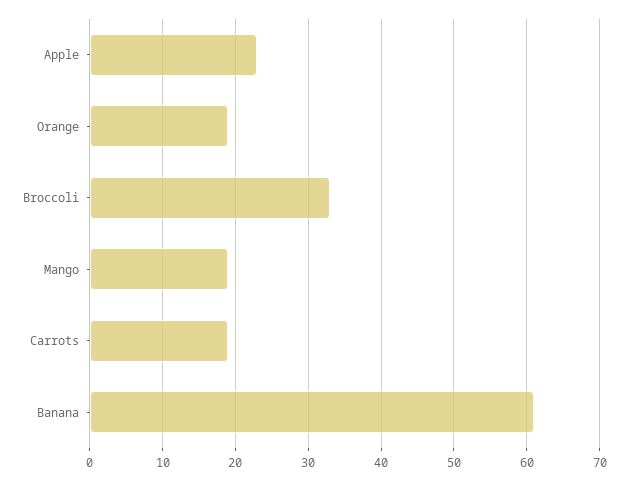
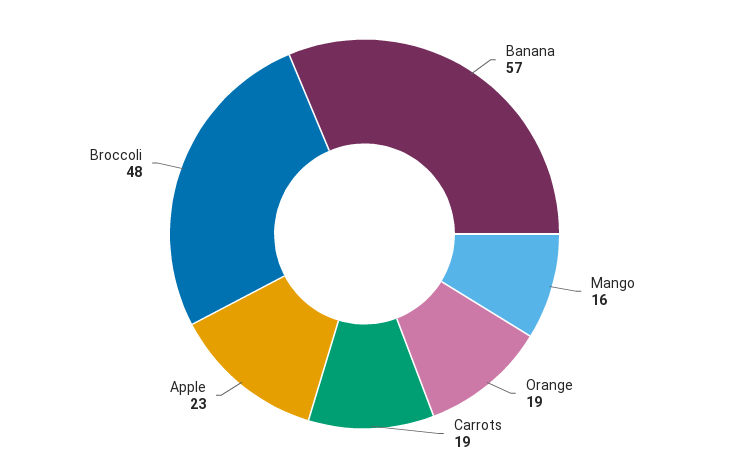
Broccoli: 33 -> 48
Mango: 19 -> 16
Banana: 61 -> 57

